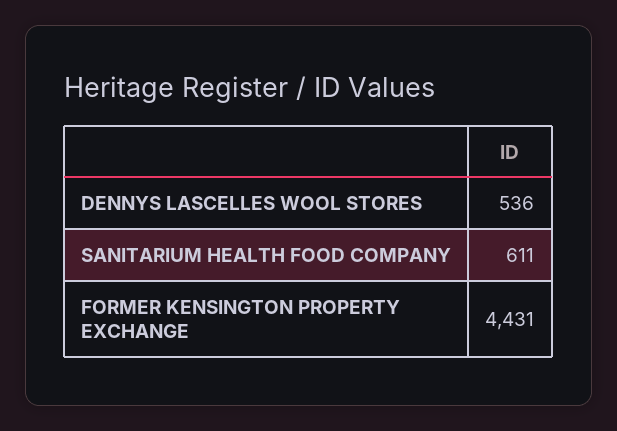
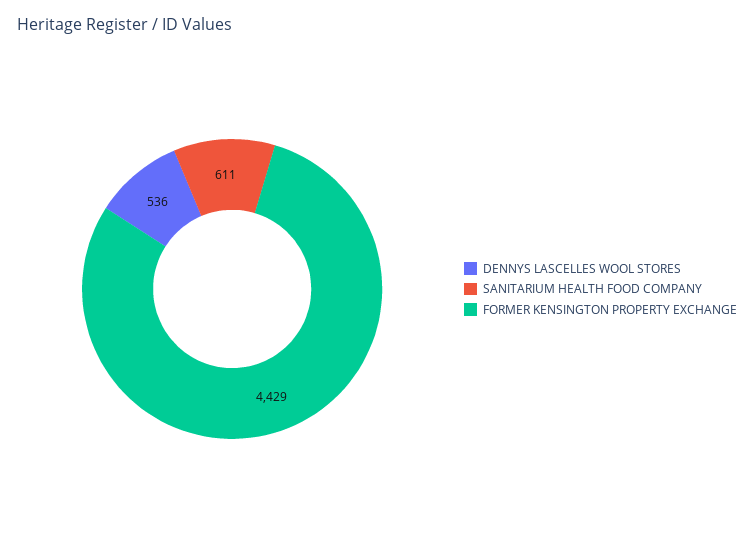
FORMER KENSINGTON PROPERTY EXCHANGE: 4431 -> 4429

